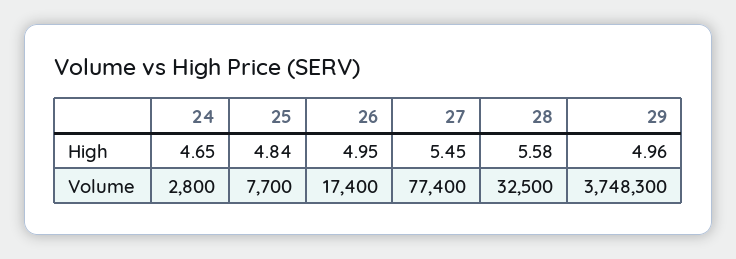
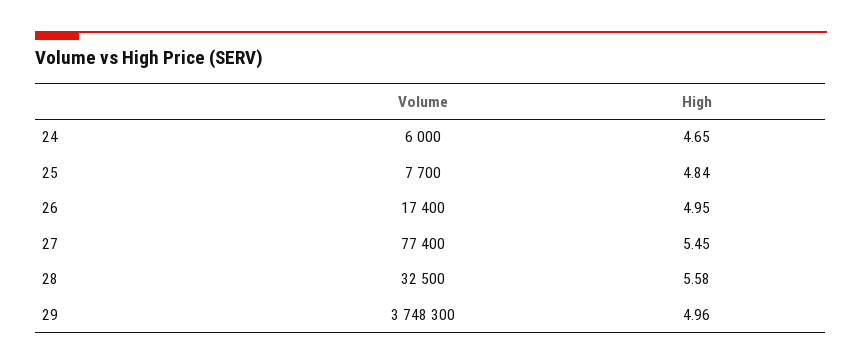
24, Volume: 2800 -> 6000

